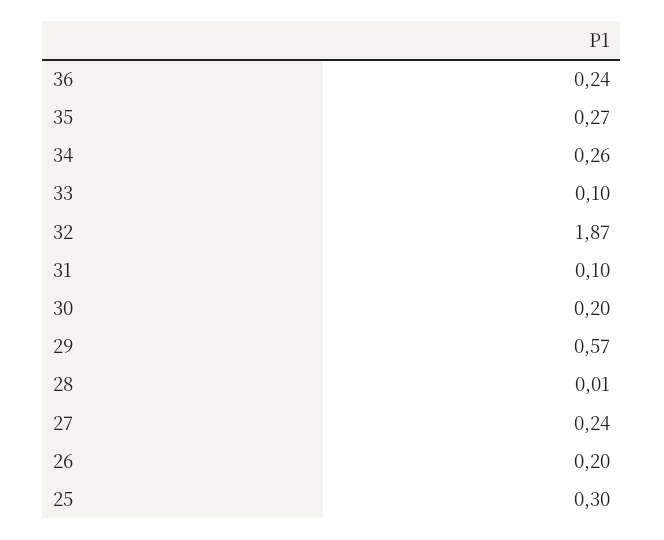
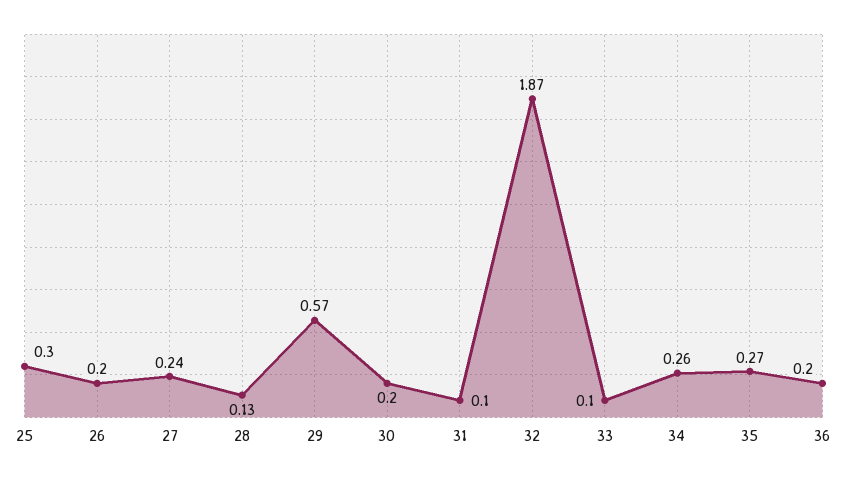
36: 0.24 -> 0.2
28: 0.01 -> 0.13

